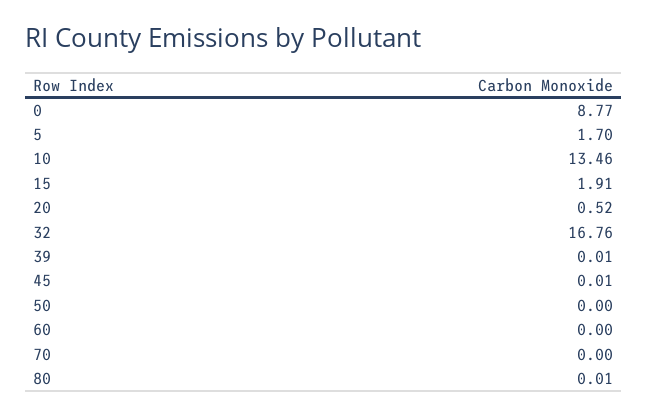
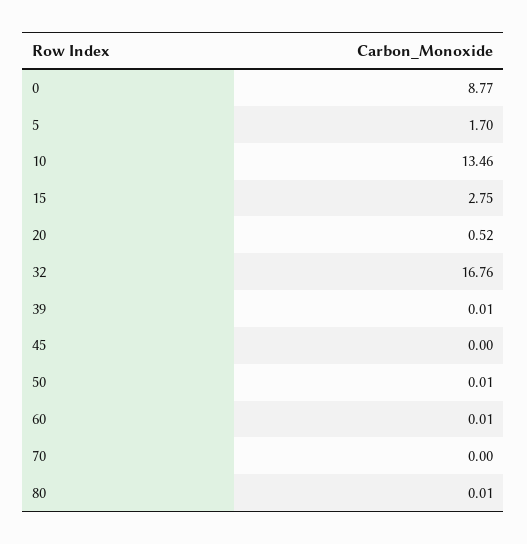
15: 1.91 -> 2.75
45: 0.01 -> 0
50: 0 -> 0.01
60: 0 -> 0.01

